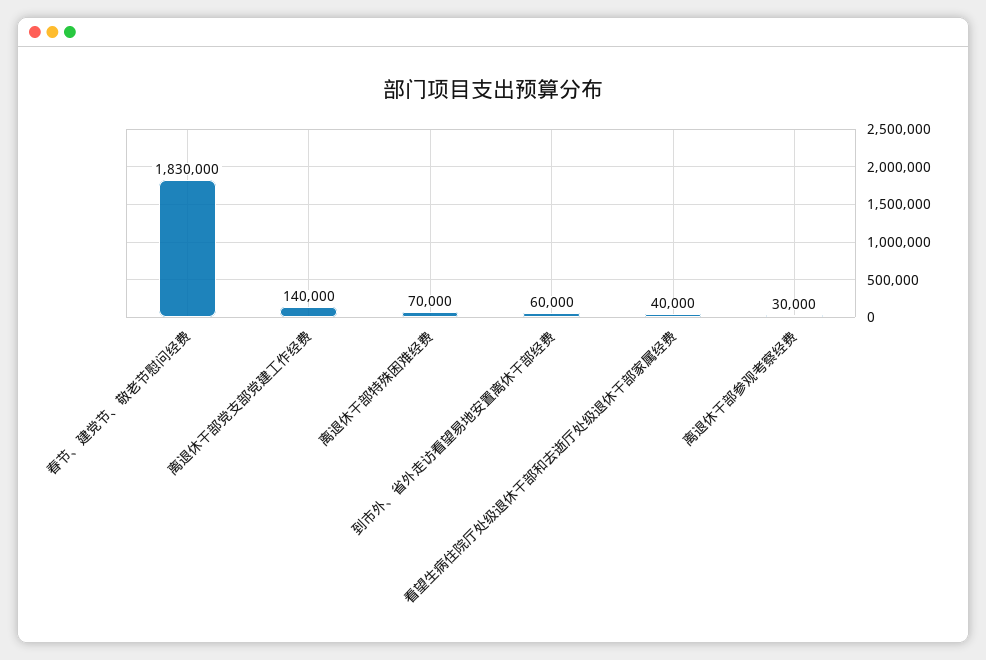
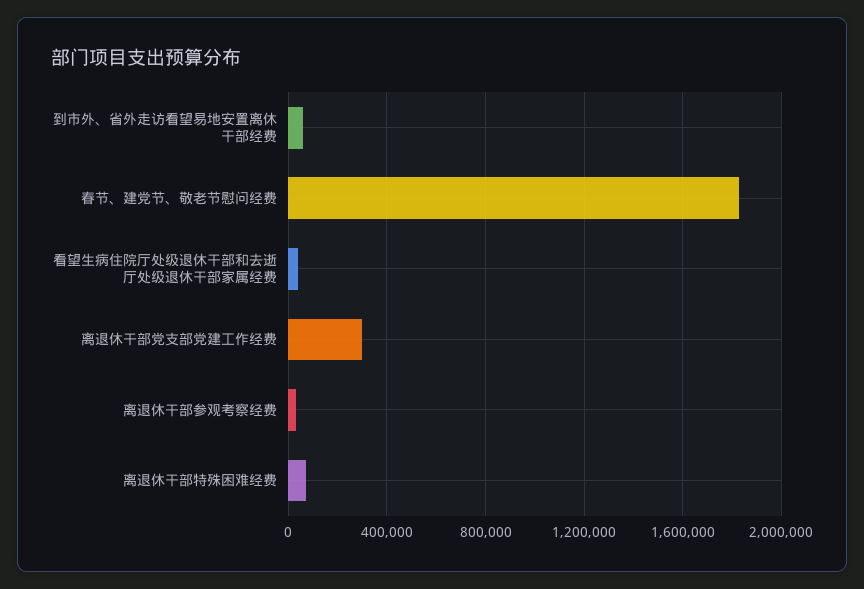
离退休干部党支部党建工作经费: 140000 -> 300000

